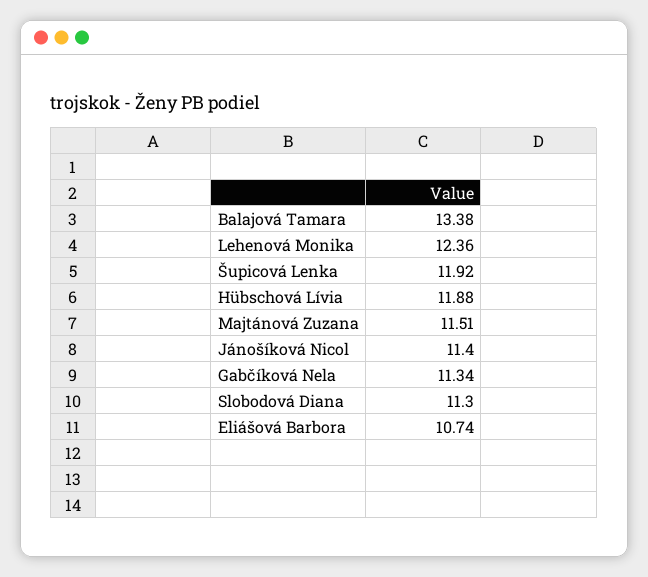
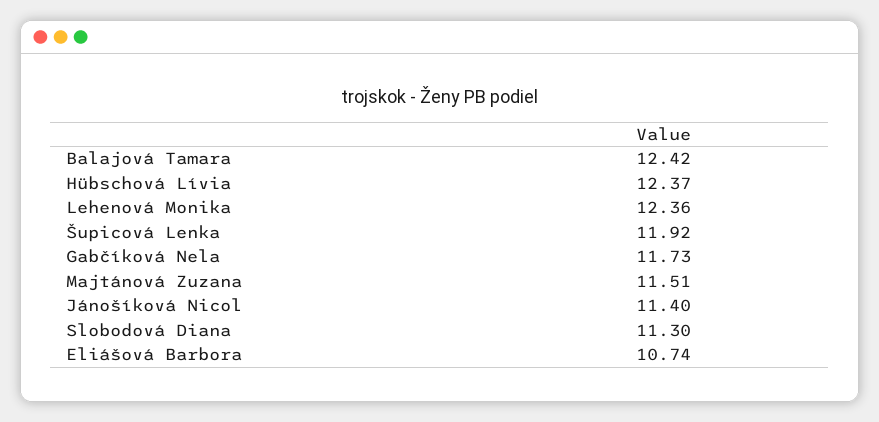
Balajová Tamara: 13.38 -> 12.42
Hübschová Lívia: 11.88 -> 12.37
Gabčíková Nela: 11.34 -> 11.73

